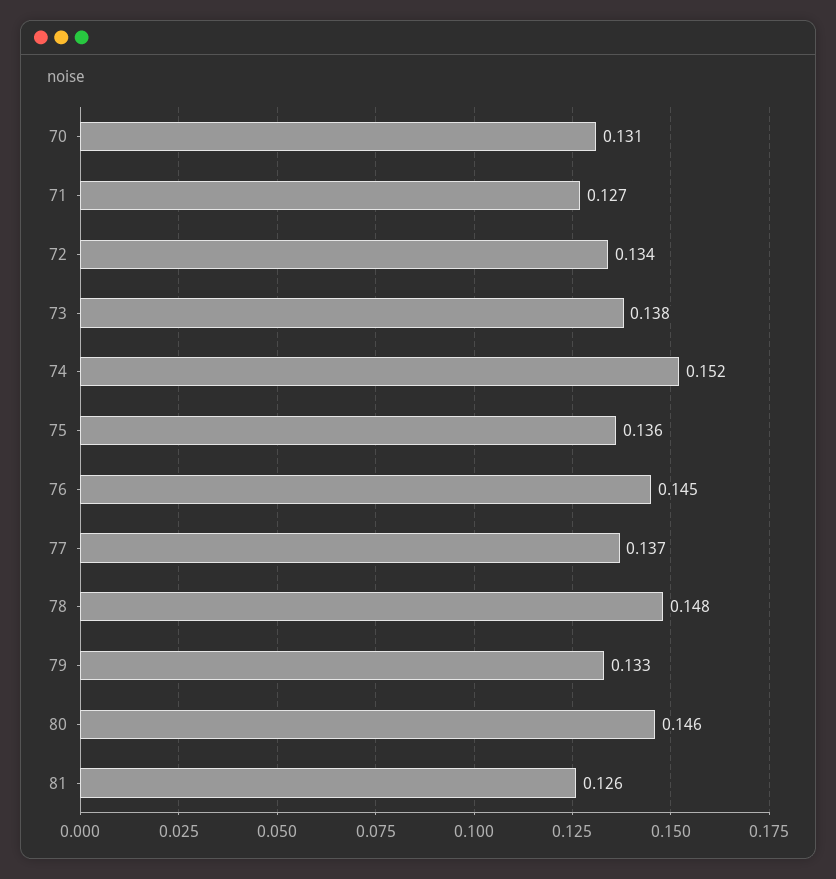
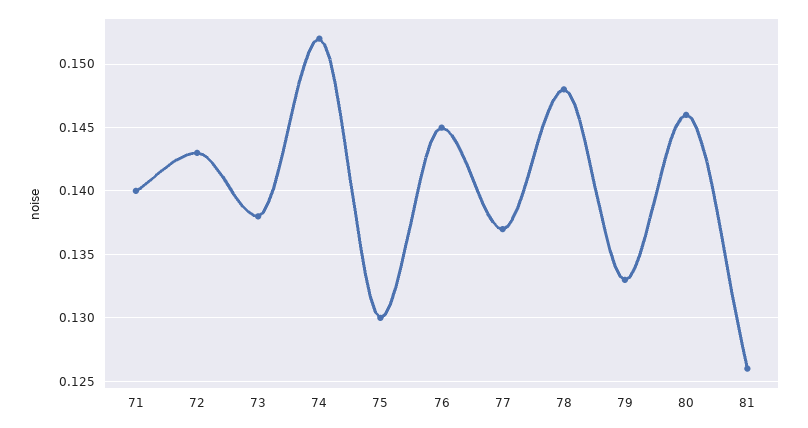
70: 0.131 -> none
71: 0.127 -> 0.14
72: 0.134 -> 0.143
75: 0.136 -> 0.13

